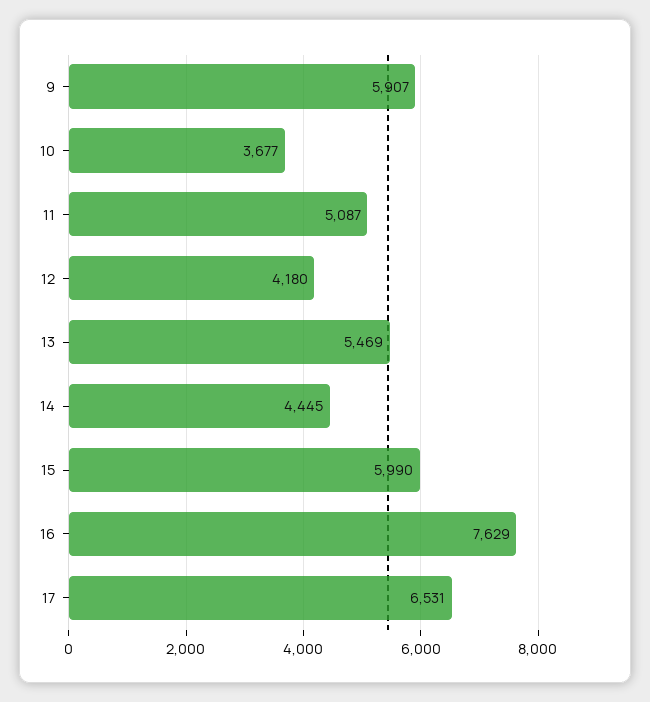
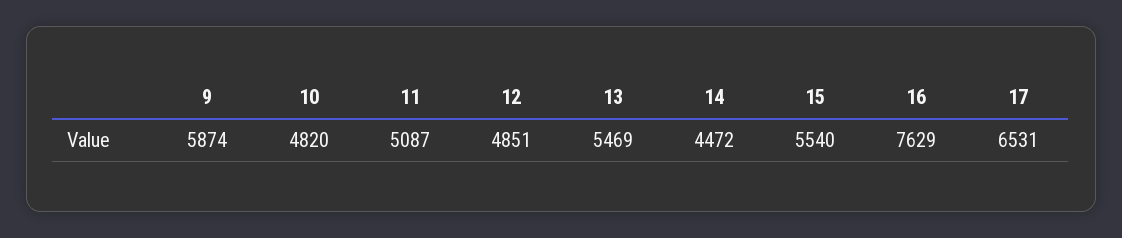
9: 5907 -> 5874
10: 3677 -> 4820
12: 4180 -> 4851
14: 4445 -> 4472
15: 5990 -> 5540

